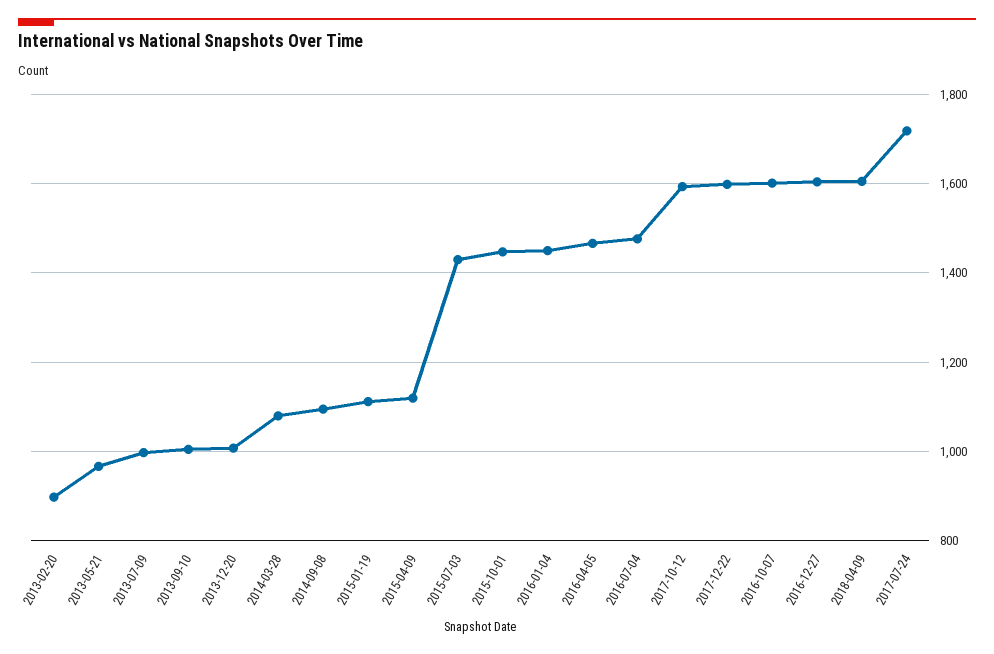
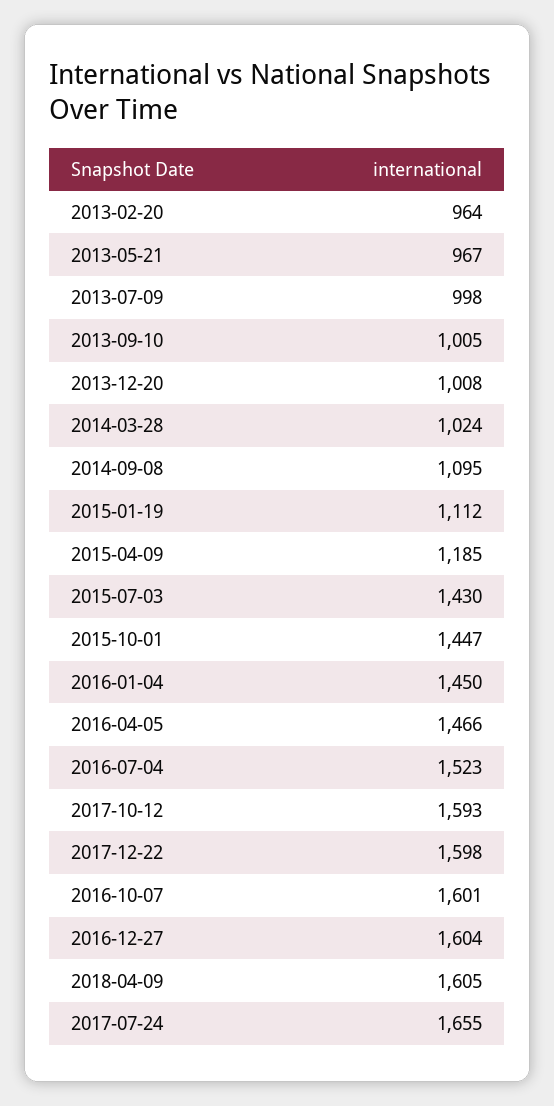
2013-02-20: 900 -> 964
2014-03-28: 1080 -> 1024
2015-04-09: 1120 -> 1185
2016-07-04: 1480 -> 1523
2017-07-24: 1720 -> 1655

